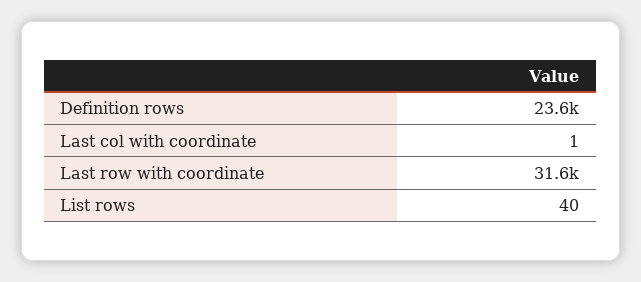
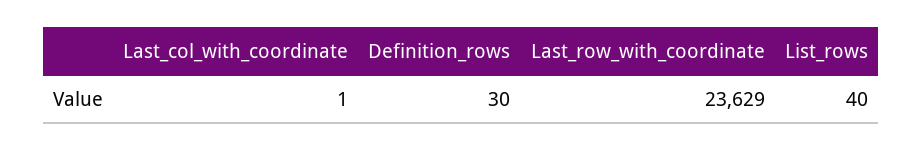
Definition rows: 23600 -> 30
Last row with coordinate: 31600 -> 23629

